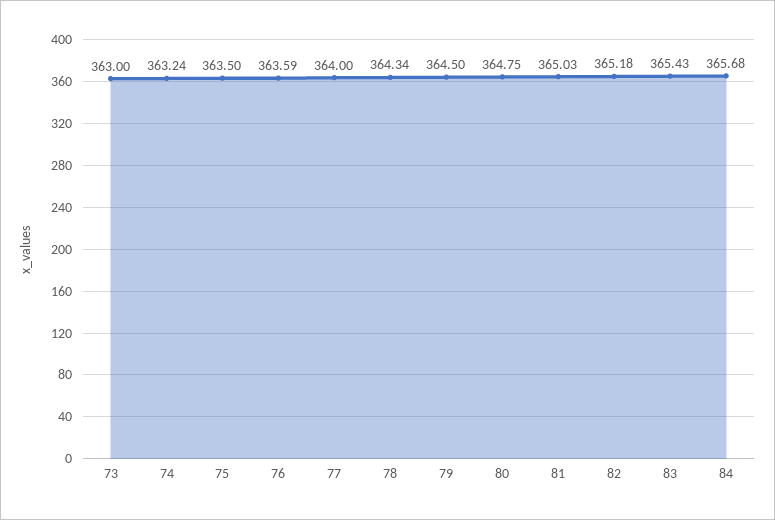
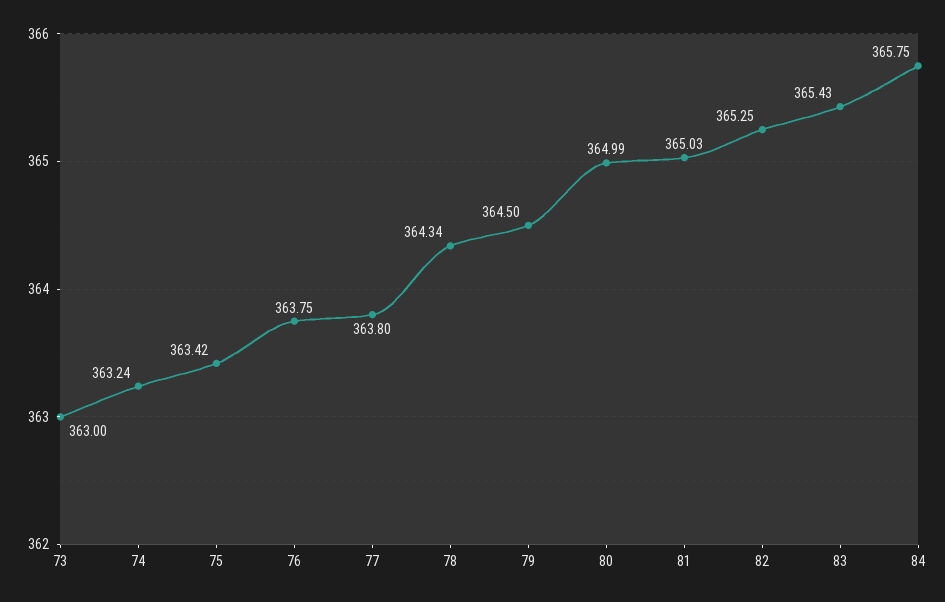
75: 363.5 -> 363.42
76: 363.59 -> 363.75
77: 364 -> 363.8
80: 364.75 -> 364.99
82: 365.18 -> 365.25
84: 365.68 -> 365.75

